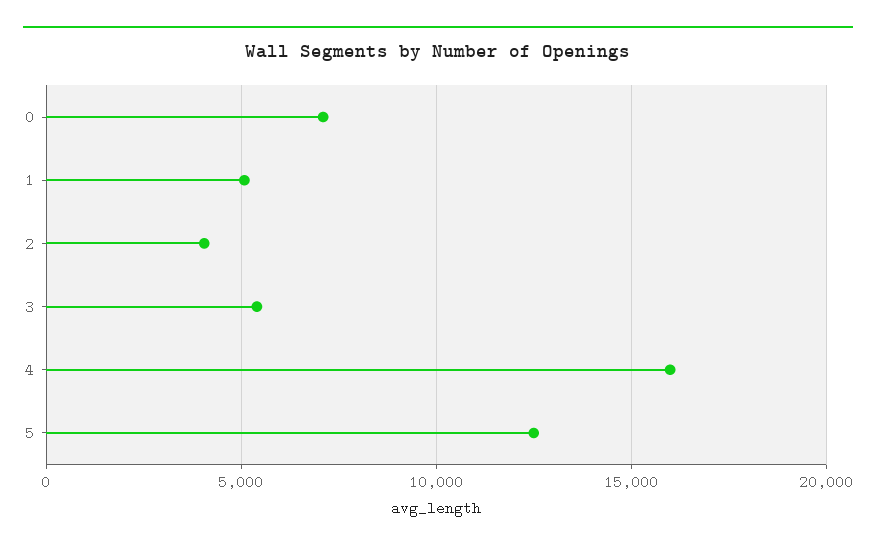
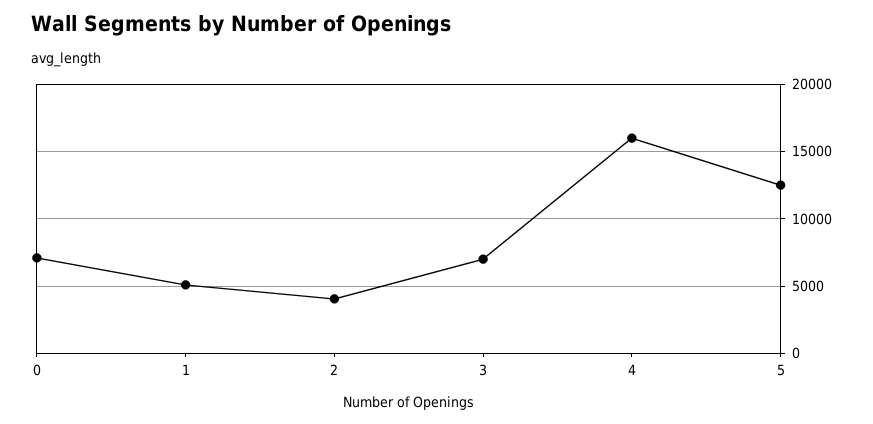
3: 5500 -> 7000

